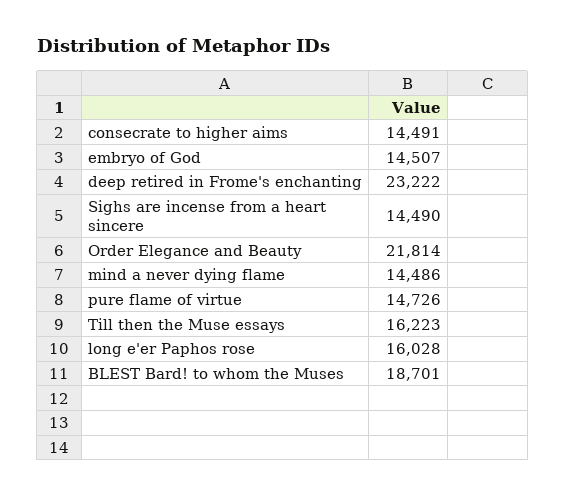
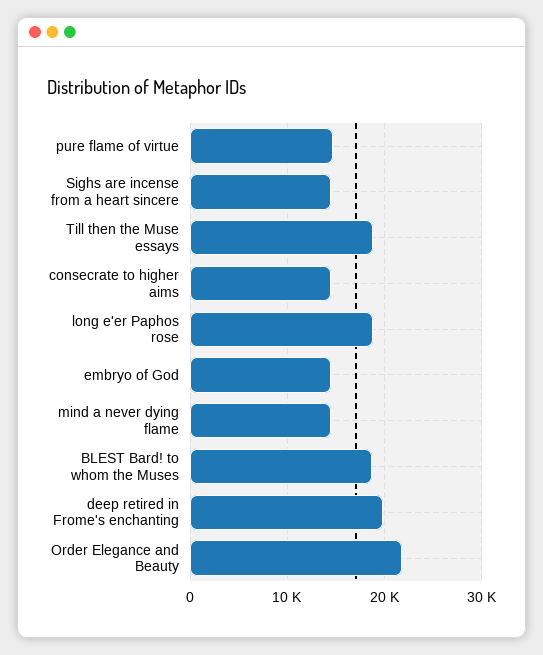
deep retired in Frome's enchanting: 23222 -> 20000
Till then the Muse essays: 16223 -> 19000
long e'er Paphos rose: 16028 -> 19000

